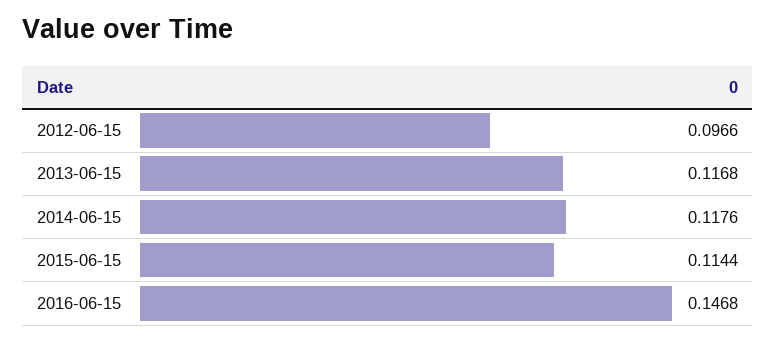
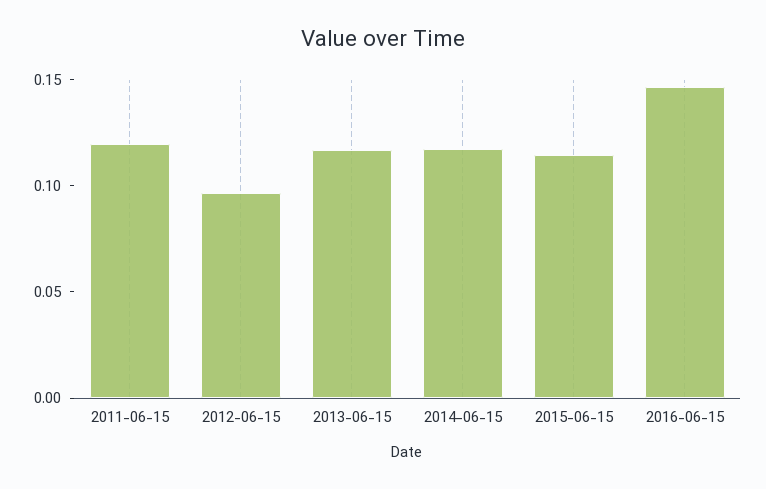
2011-06-15: none -> 0.12

